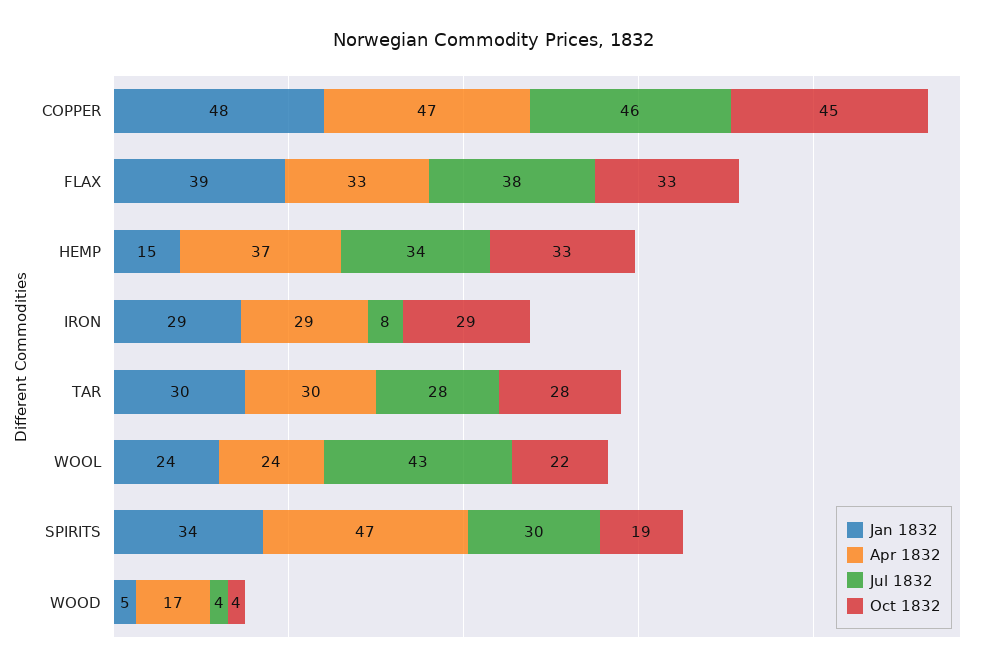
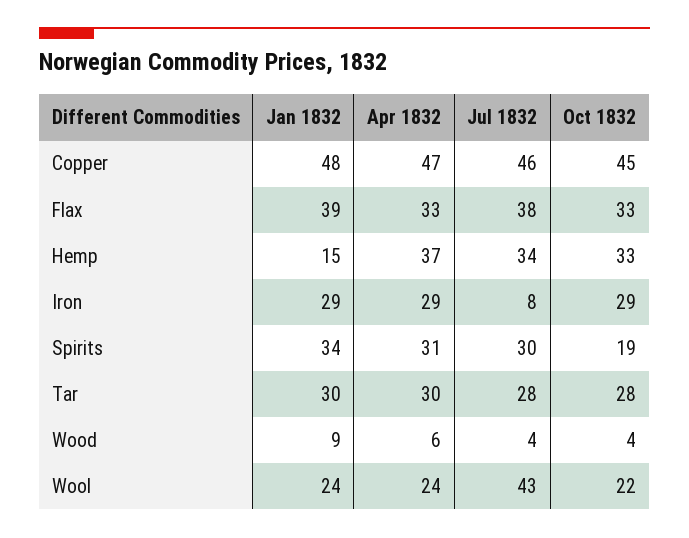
Apr 1832, SPIRITS: 47 -> 31
Jan 1832, WOOD: 5 -> 9
Apr 1832, WOOD: 17 -> 6

